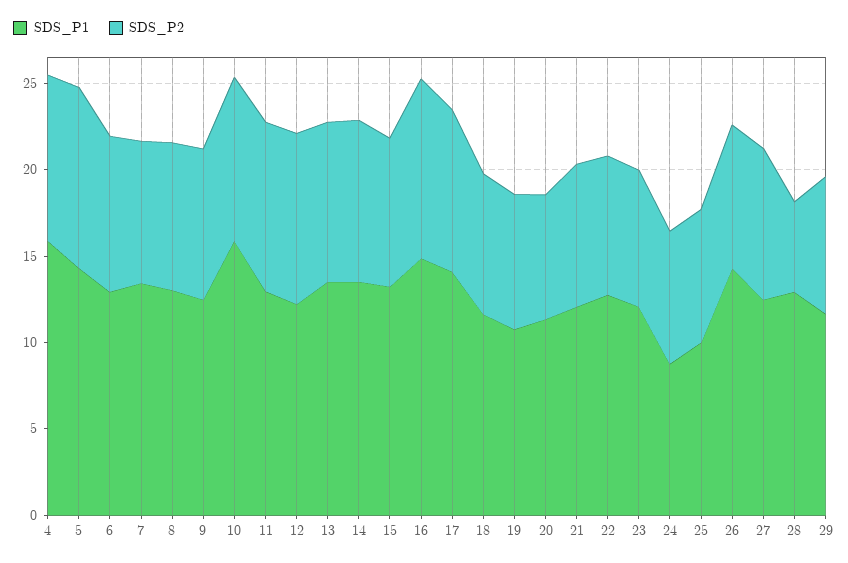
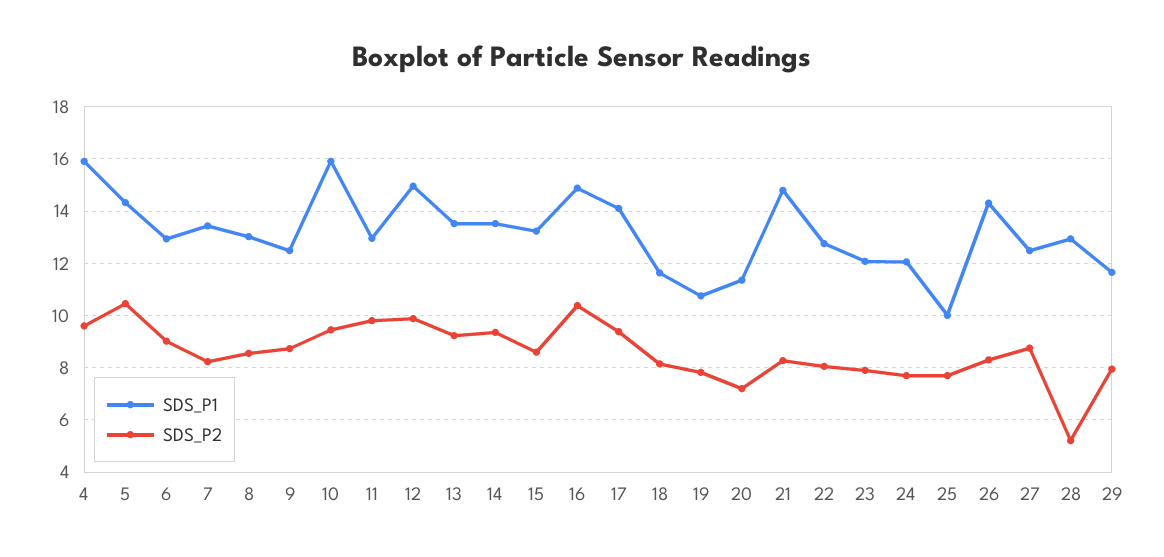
SDS_P1, 12: 12 -> 15
SDS_P1, 21: 12 -> 14.75
SDS_P1, 24: 9 -> 12

